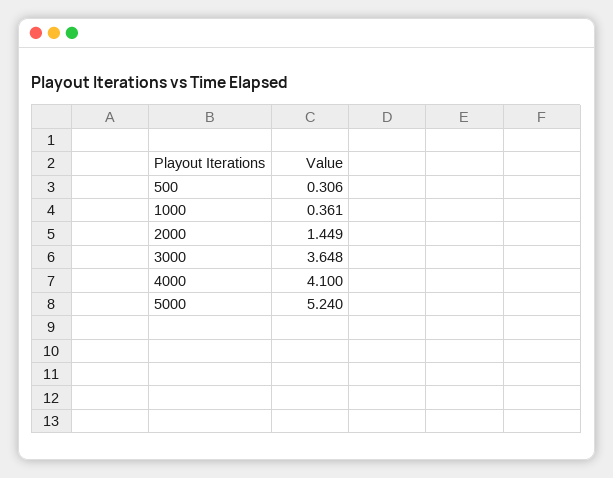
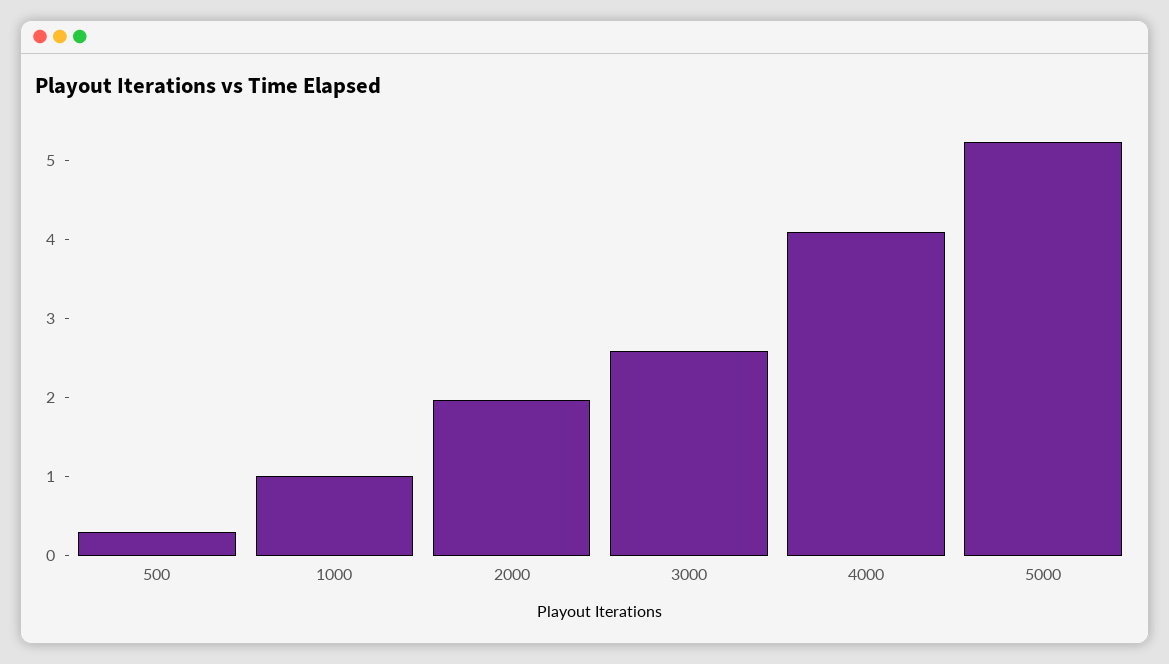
1000: 0.361 -> 1
2000: 1.449 -> 2
3000: 3.648 -> 2.6

